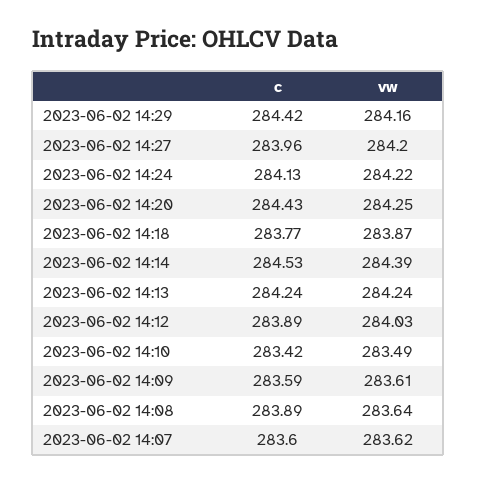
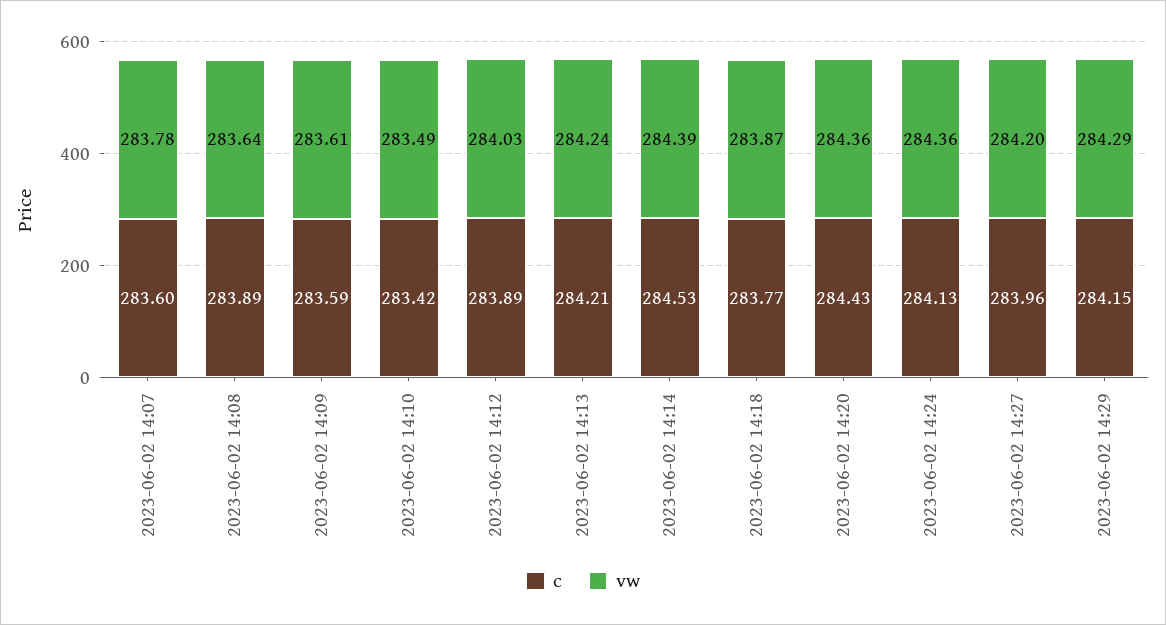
c, 2023-06-02 14:29: 284.42 -> 284.15
vw, 2023-06-02 14:29: 284.16 -> 284.29
vw, 2023-06-02 14:24: 284.22 -> 284.36
vw, 2023-06-02 14:20: 284.25 -> 284.36
c, 2023-06-02 14:13: 284.24 -> 284.21
vw, 2023-06-02 14:07: 283.62 -> 283.78

